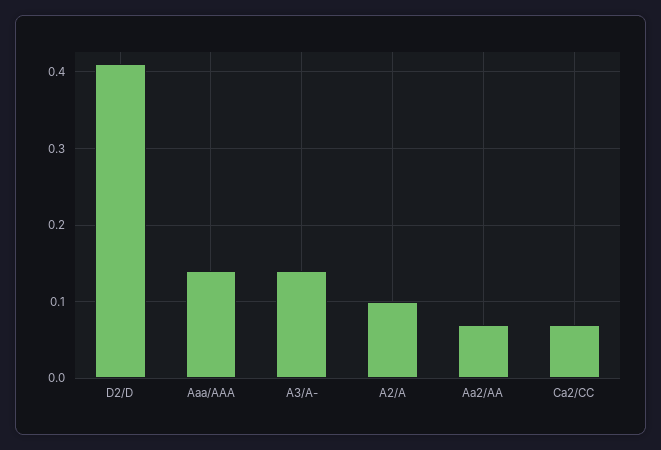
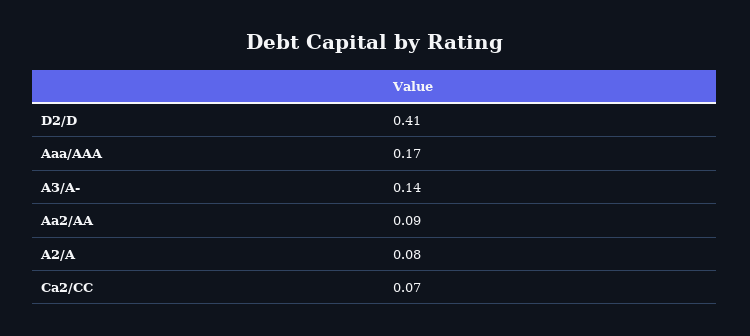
Aaa/AAA: 0.14 -> 0.17
A2/A: 0.1 -> 0.08
Aa2/AA: 0.07 -> 0.09

